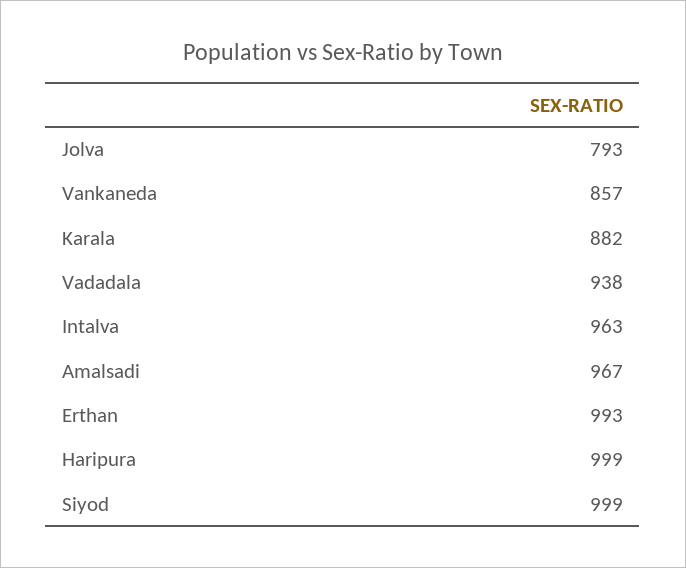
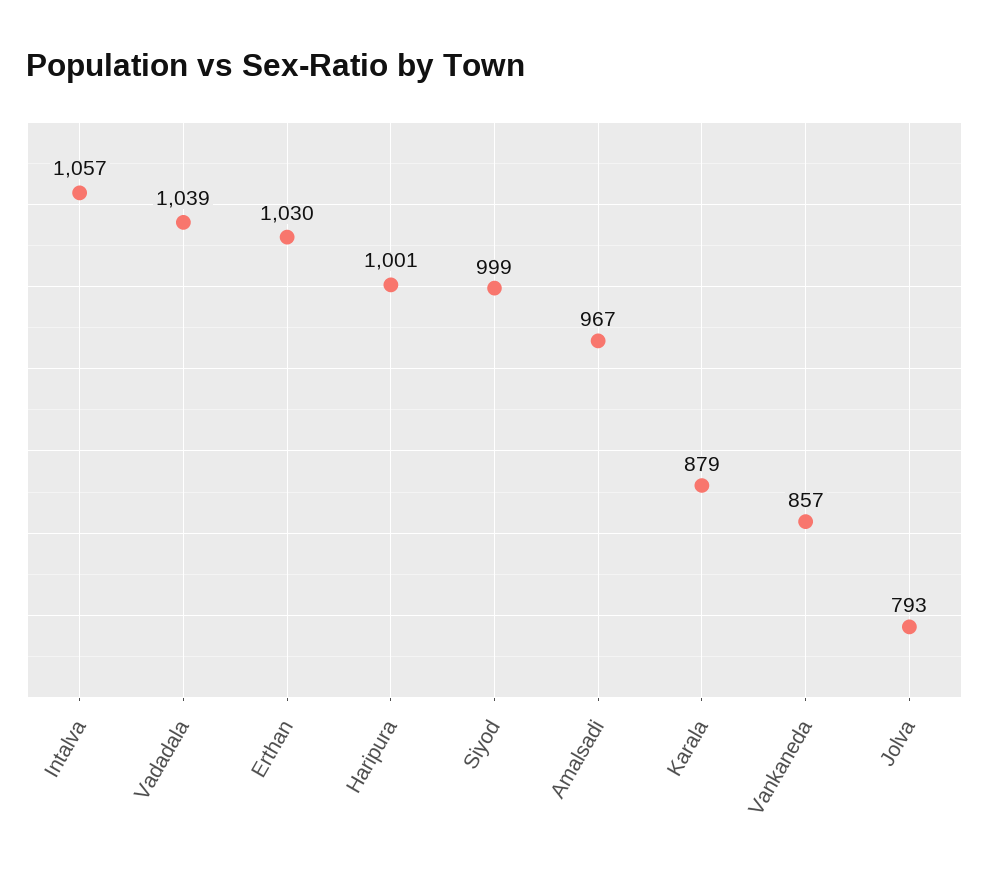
Karala: 882 -> 879
Vadadala: 938 -> 1039
Intalva: 963 -> 1057
Erthan: 993 -> 1030
Haripura: 999 -> 1001

